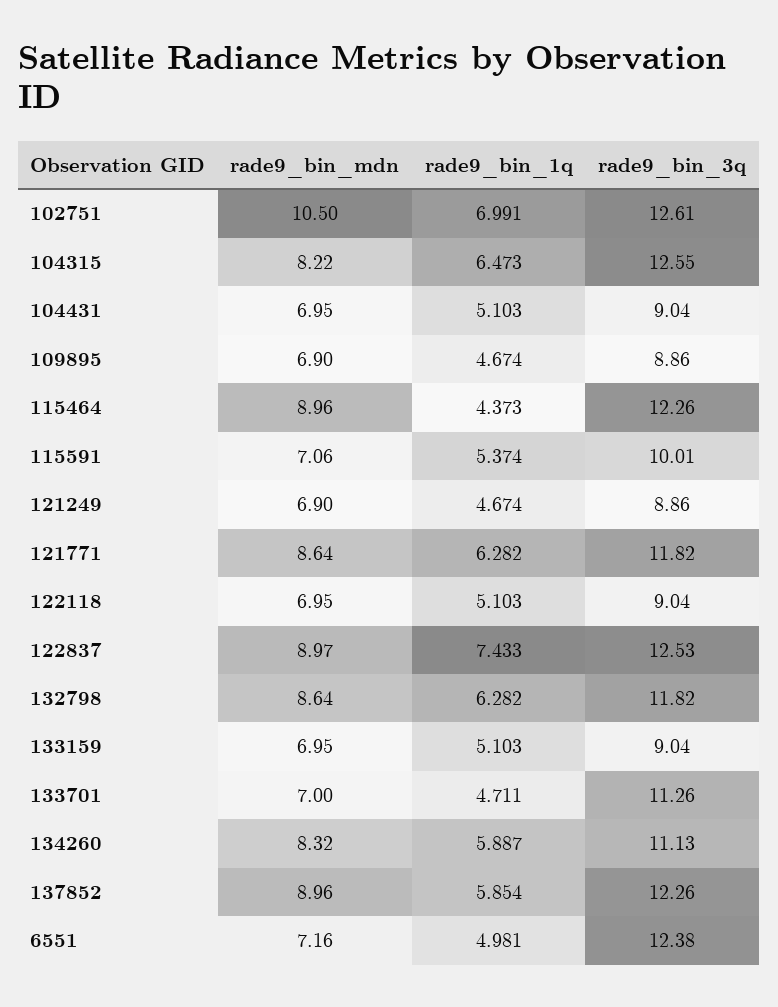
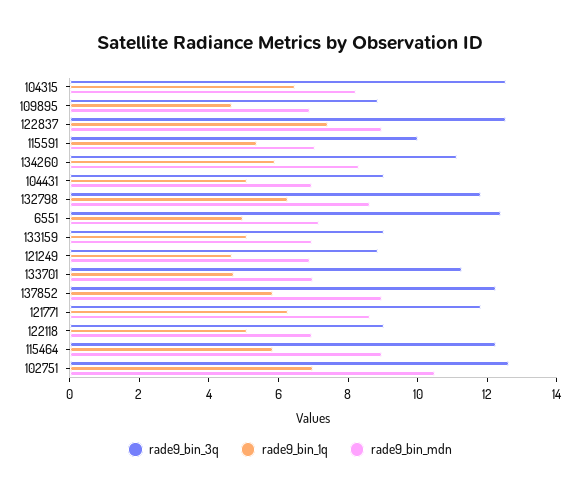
rade9_bin_1q, 115464: 4.373 -> 6

